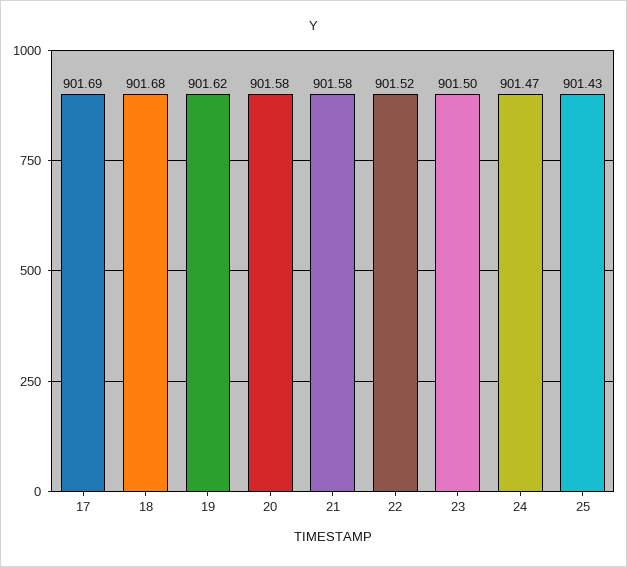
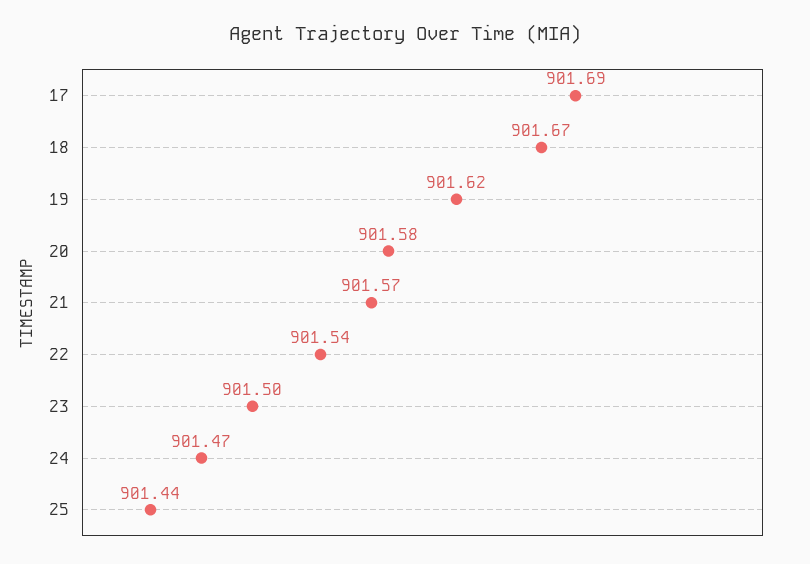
18: 901.68 -> 901.67
21: 901.58 -> 901.57
22: 901.52 -> 901.54
25: 901.43 -> 901.44

